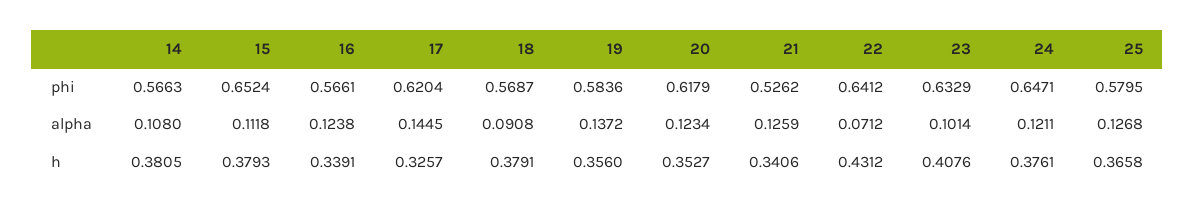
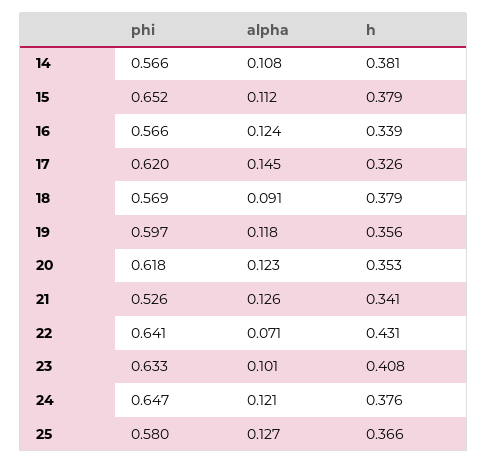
19, phi: 0.5836 -> 0.597
19, alpha: 0.1372 -> 0.118

